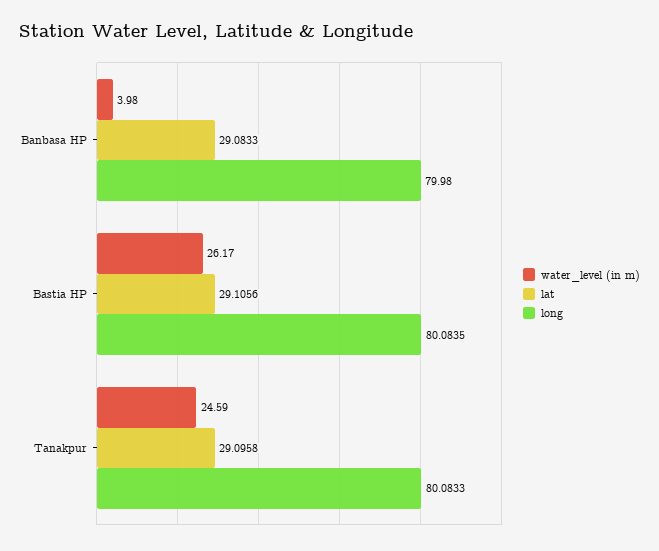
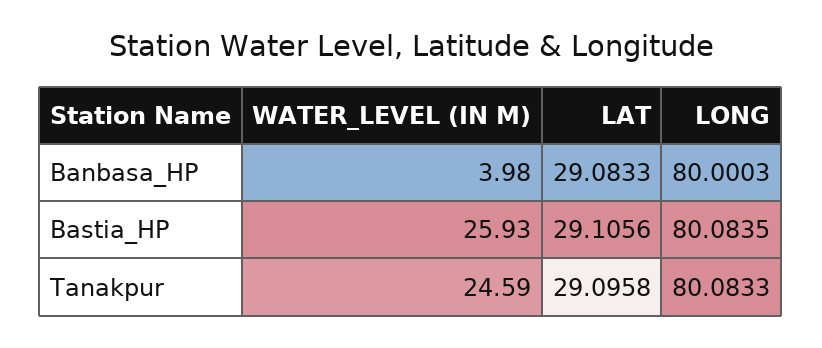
long, Banbasa HP: 79.98 -> 80.0003
water_level (in m), Bastia HP: 26.17 -> 25.93

